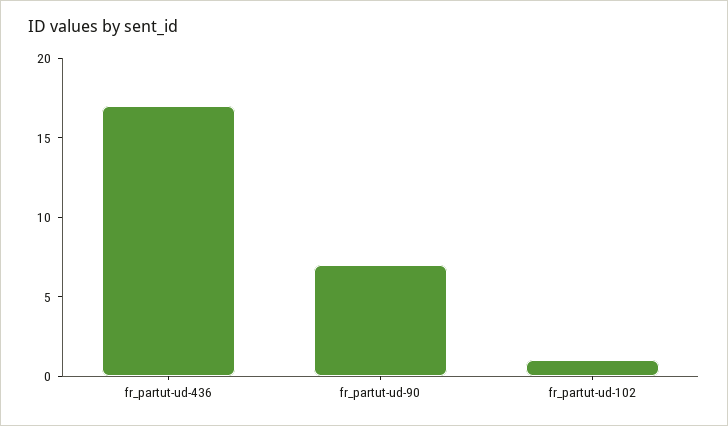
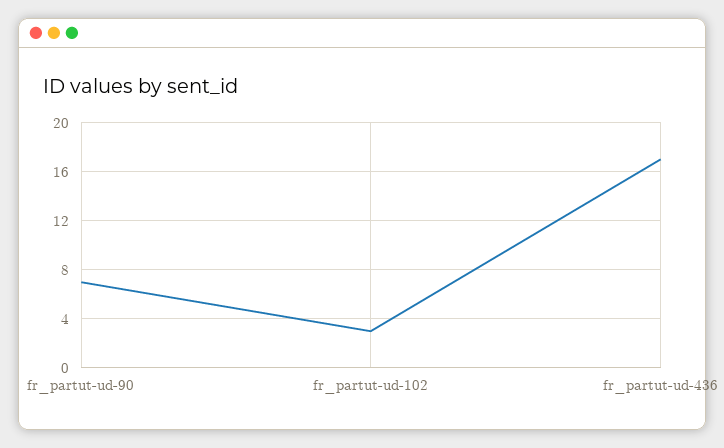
fr_partut-ud-102: 1 -> 3

